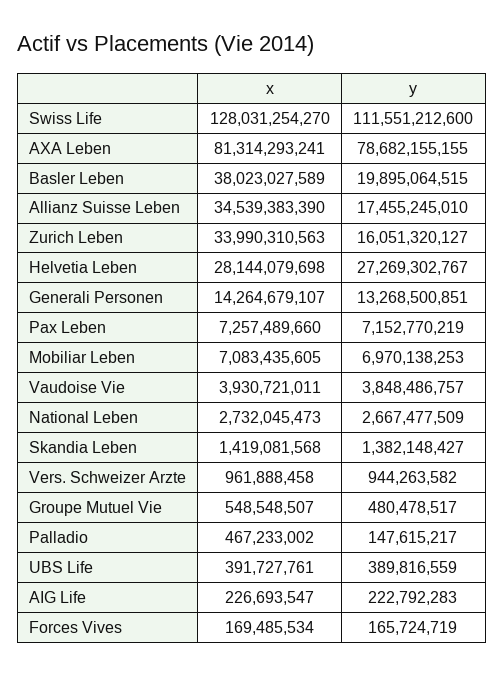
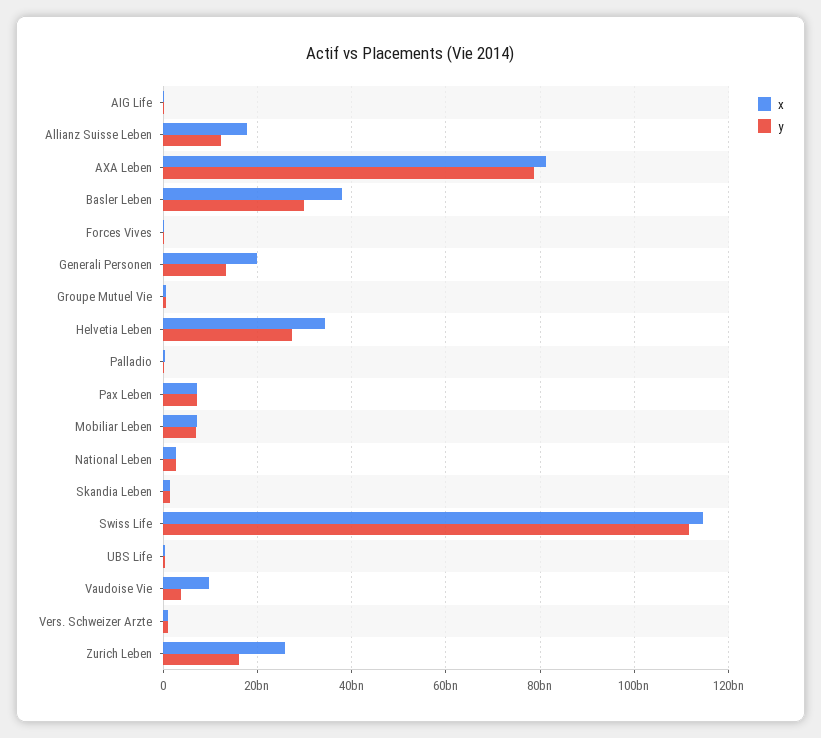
x, Swiss Life: 128031254270 -> 114000000000
y, Basler Leben: 19895064515 -> 30000000000
x, Allianz Suisse Leben: 34539383390 -> 18000000000
y, Allianz Suisse Leben: 17455245010 -> 12000000000
x, Zurich Leben: 33990310563 -> 26000000000
x, Helvetia Leben: 28144079698 -> 34000000000
x, Generali Personen: 14264679107 -> 20000000000
x, Vaudoise Vie: 3930721011 -> 10000000000

